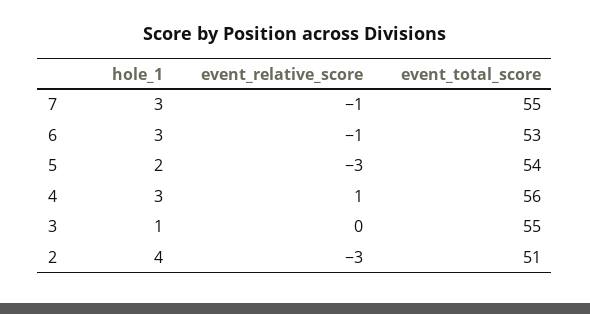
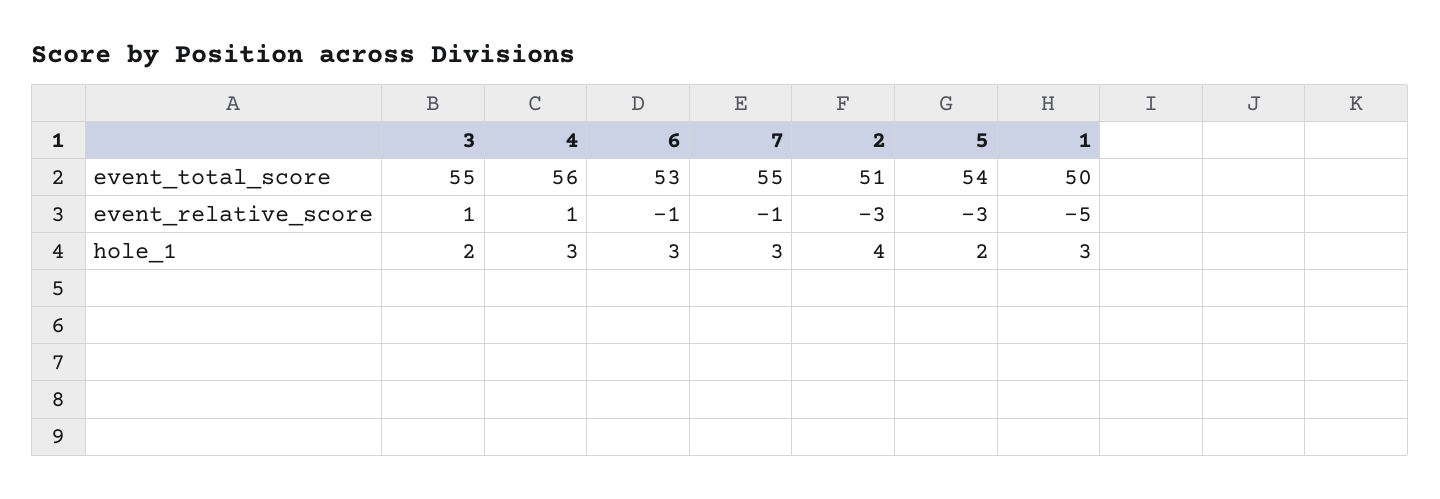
hole_1, 3: 1 -> 2
event_relative_score, 3: 0 -> 1
event_total_score, 1: none -> 50
event_relative_score, 1: none -> -5
hole_1, 1: none -> 3

